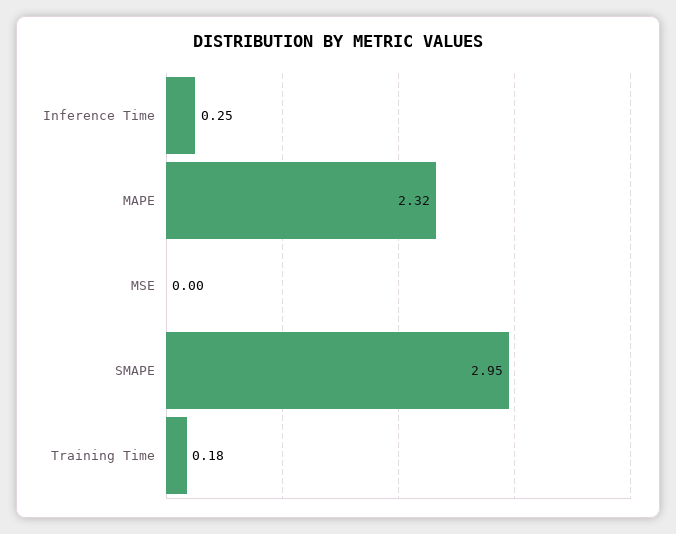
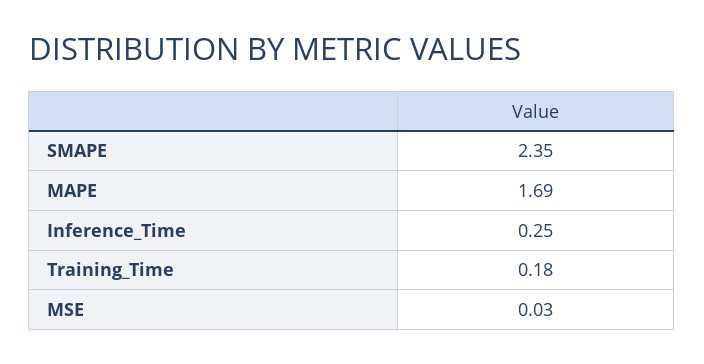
MAPE: 2.32 -> 1.69
MSE: 0 -> 0.03
SMAPE: 2.95 -> 2.35

